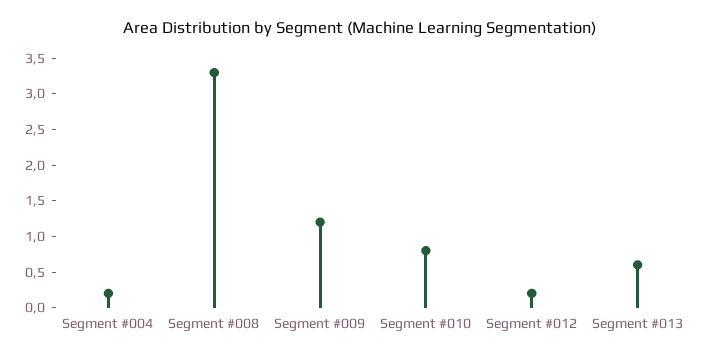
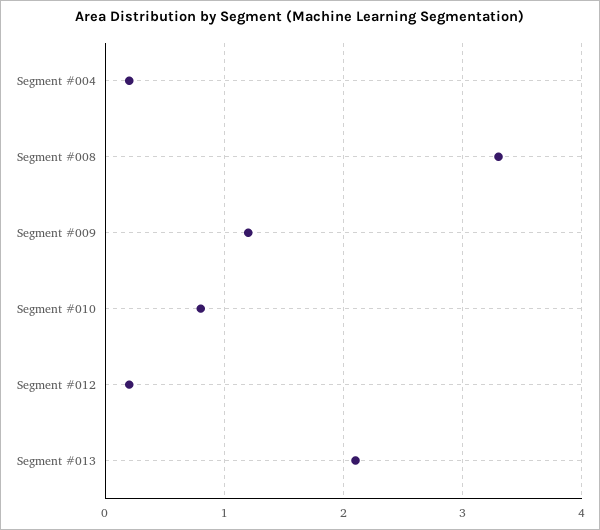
Segment #013: 0.5 -> 2.1

